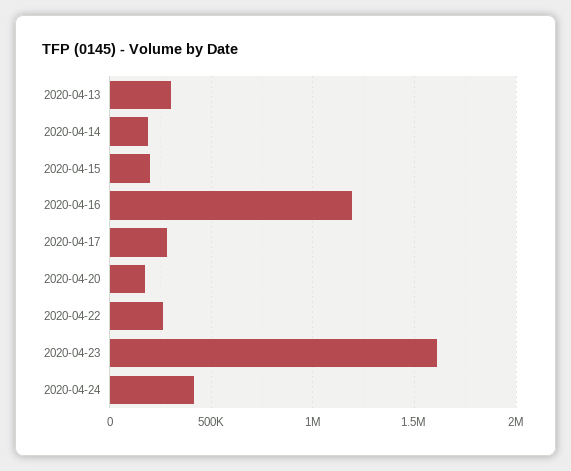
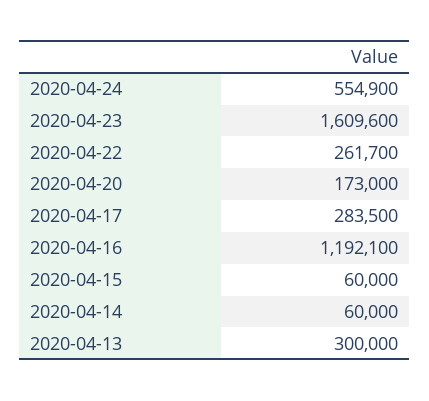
2020-04-14: 200000 -> 60000
2020-04-15: 200000 -> 60000
2020-04-24: 400000 -> 554900

